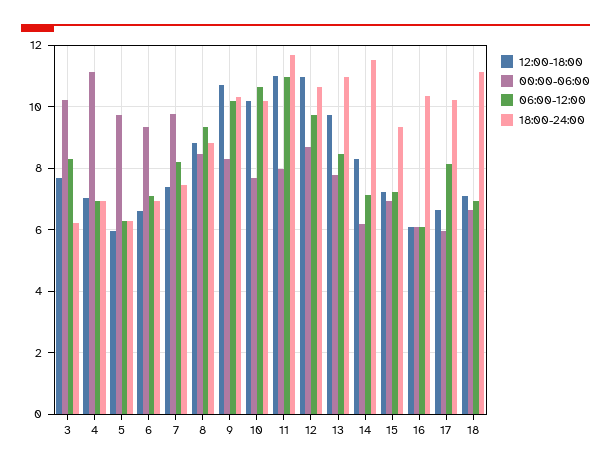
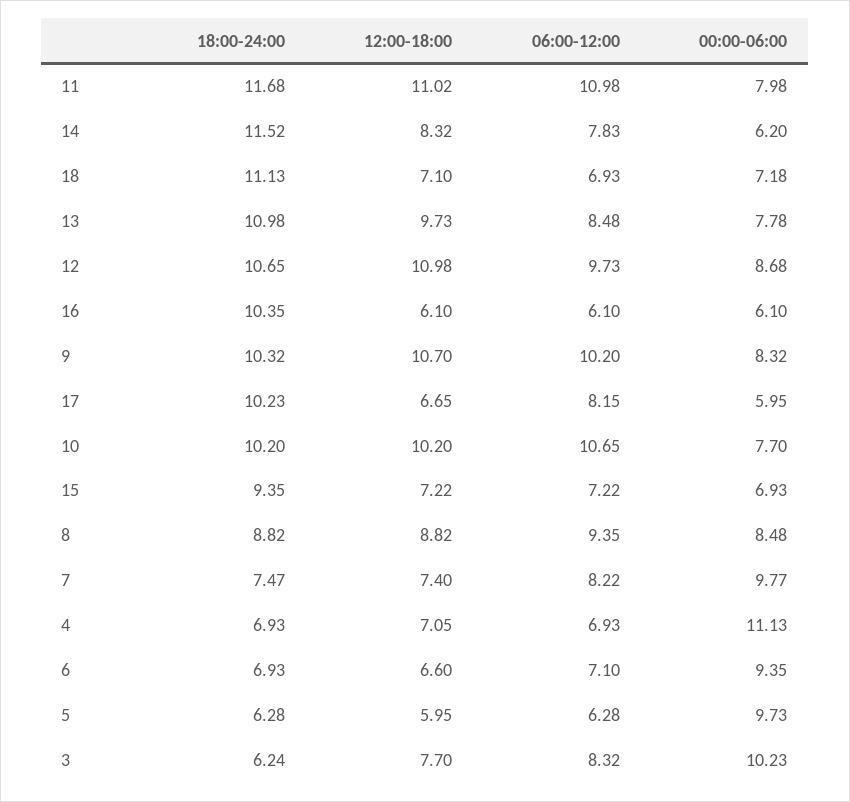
06:00-12:00, 14: 7.2 -> 7.83
00:00-06:00, 18: 6.6 -> 7.18

